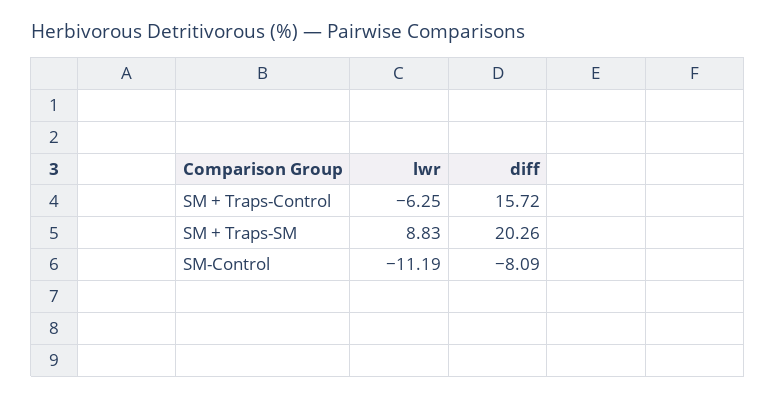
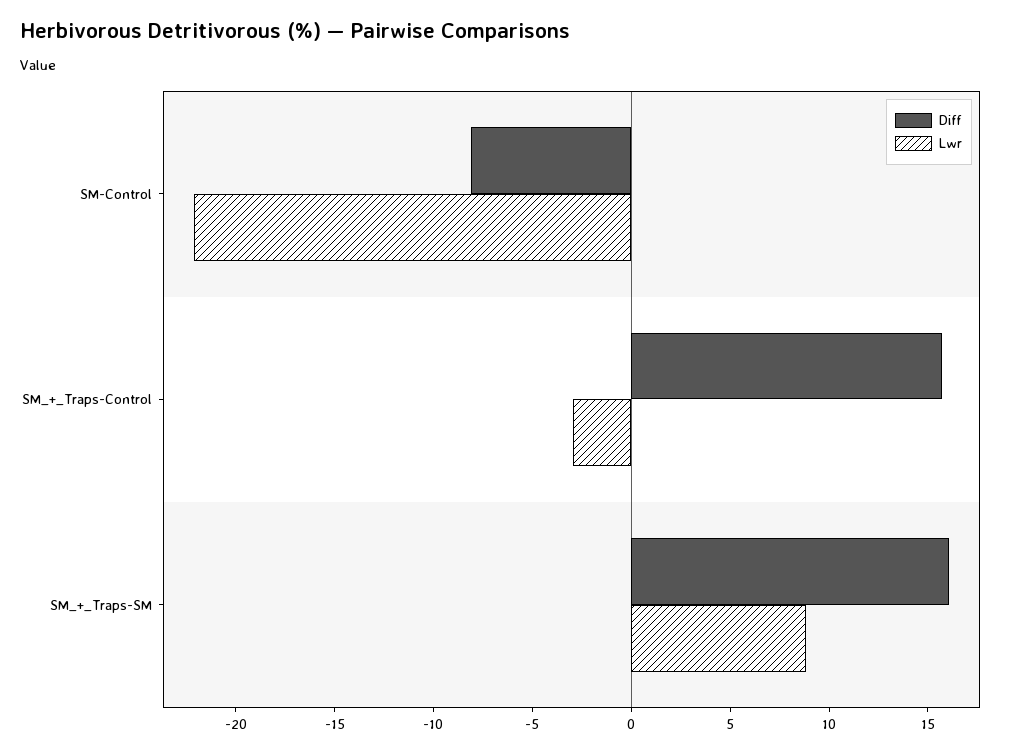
lwr, SM + Traps-Control: -6.25 -> -3
diff, SM + Traps-SM: 20.26 -> 16
lwr, SM-Control: -11.19 -> -22

